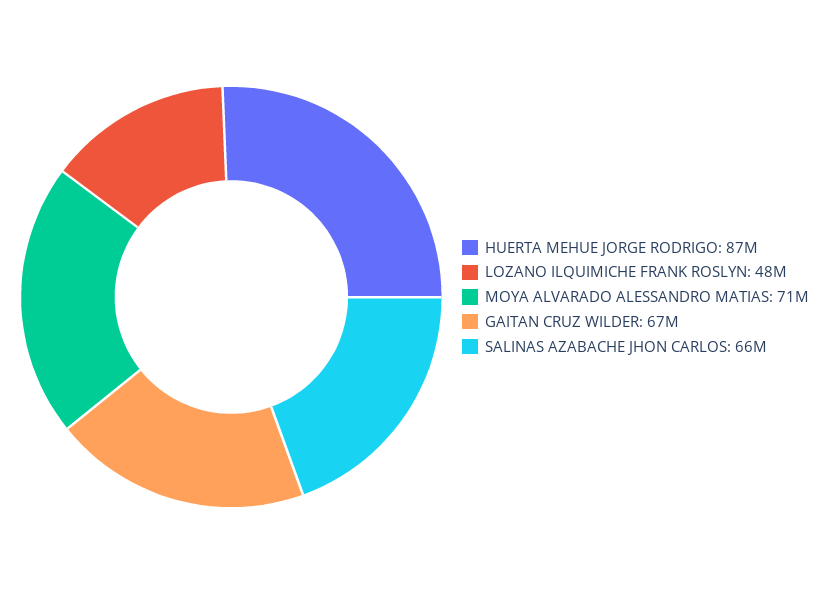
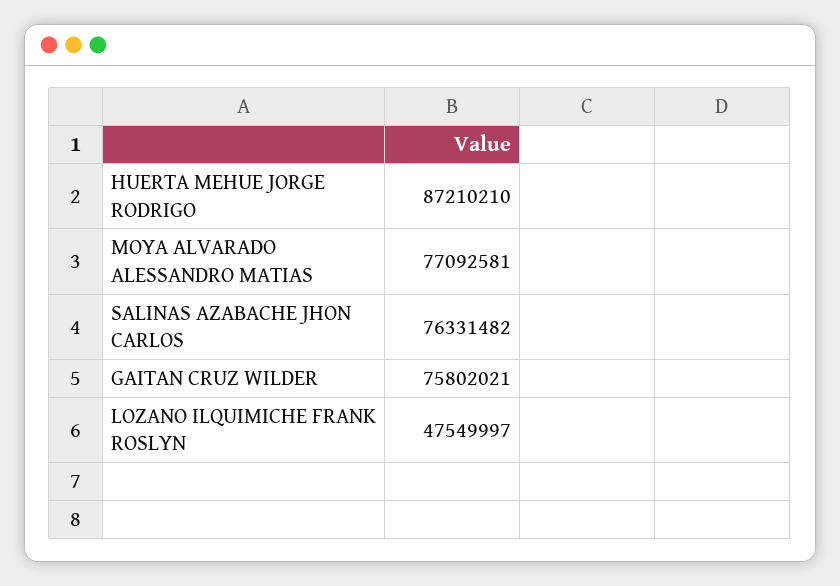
MOYA ALVARADO ALESSANDRO MATIAS: 71000000 -> 77092581
GAITAN CRUZ WILDER: 67000000 -> 75802021
SALINAS AZABACHE JHON CARLOS: 66000000 -> 76331482

